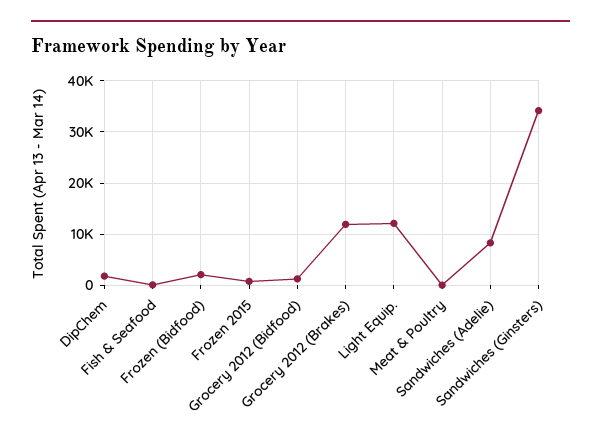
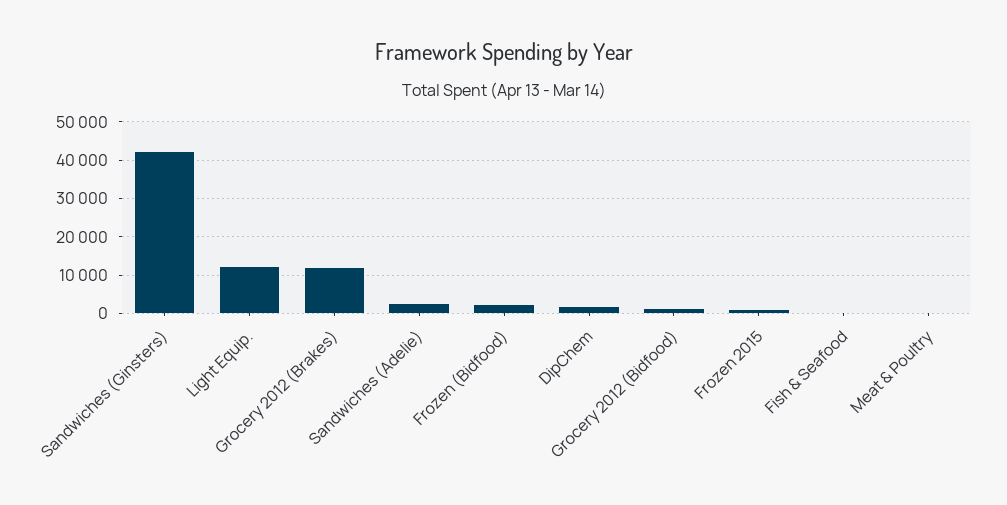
Sandwiches (Adelie): 8000 -> 2000
Sandwiches (Ginsters): 34000 -> 42000

